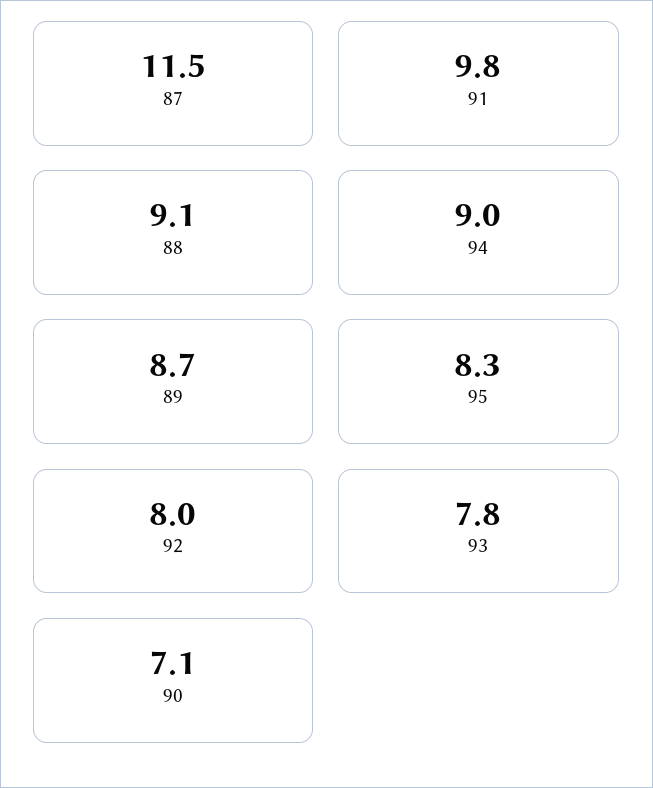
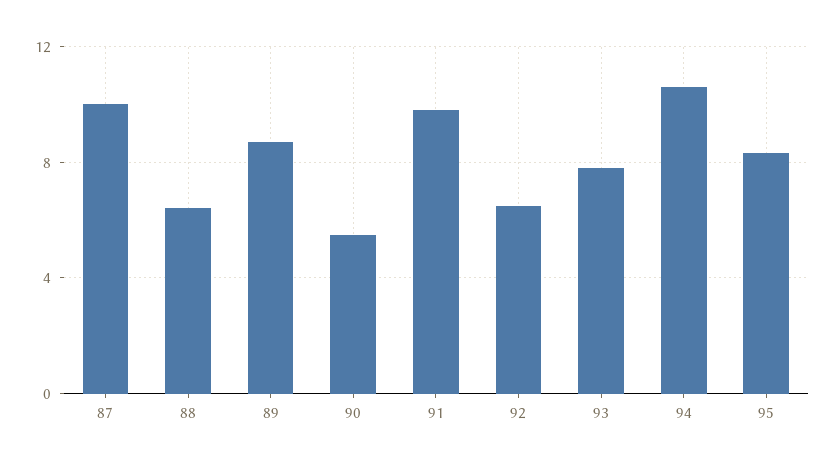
87: 11.5 -> 10
88: 9.1 -> 6.5
94: 9 -> 10.5
92: 8 -> 6.5
90: 7.1 -> 5.5

